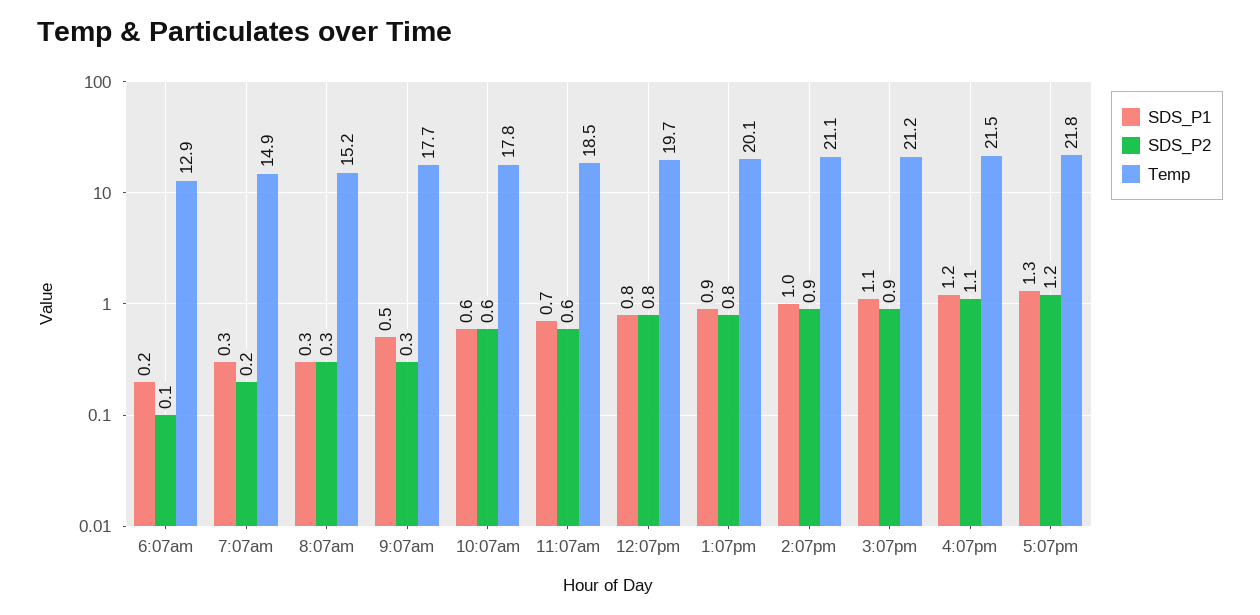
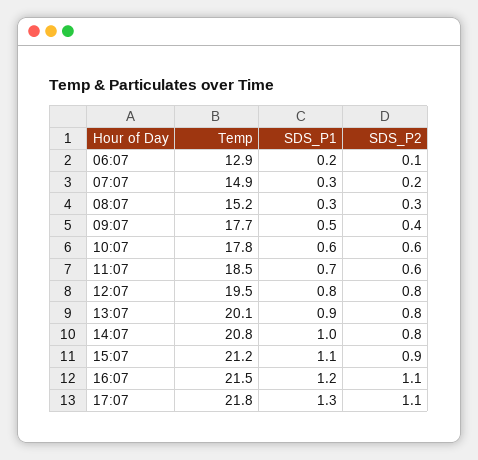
SDS_P2, 9:07am: 0.3 -> 0.4
Temp, 12:07pm: 19.7 -> 19.5
SDS_P2, 2:07pm: 0.9 -> 0.8
Temp, 2:07pm: 21.1 -> 20.8
SDS_P2, 5:07pm: 1.2 -> 1.1

